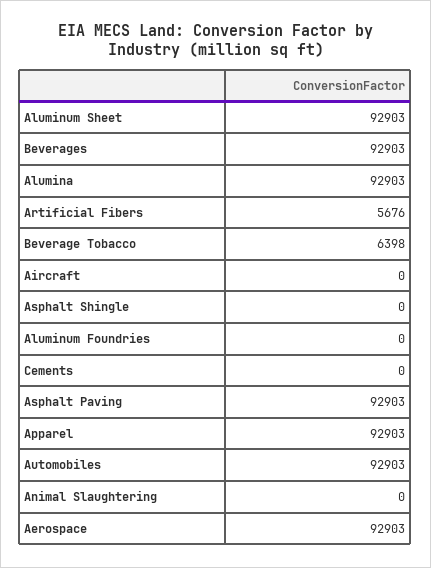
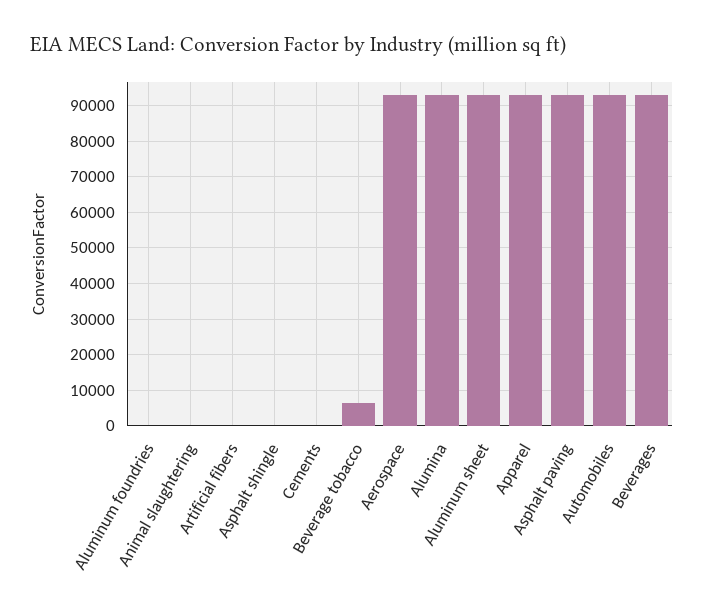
Artificial Fibers: 5676 -> 0
Aircraft: 0 -> none

